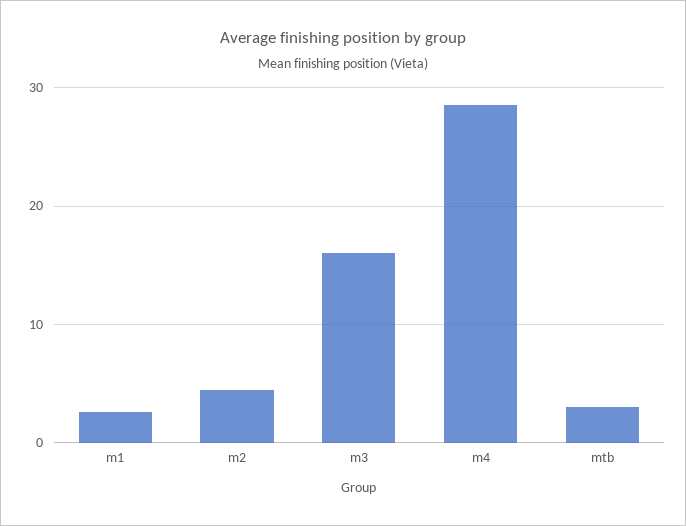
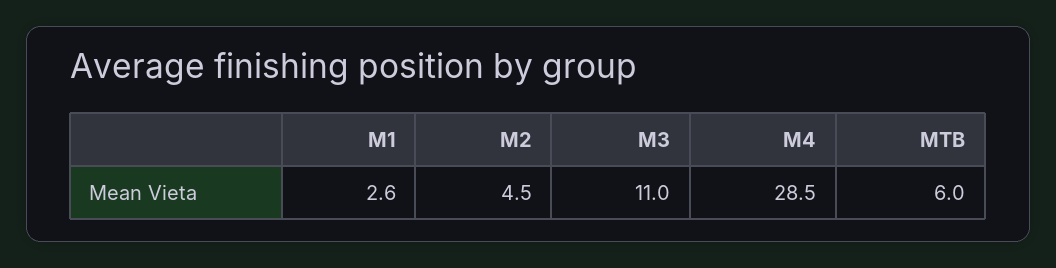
m3: 16 -> 11
mtb: 3 -> 6

